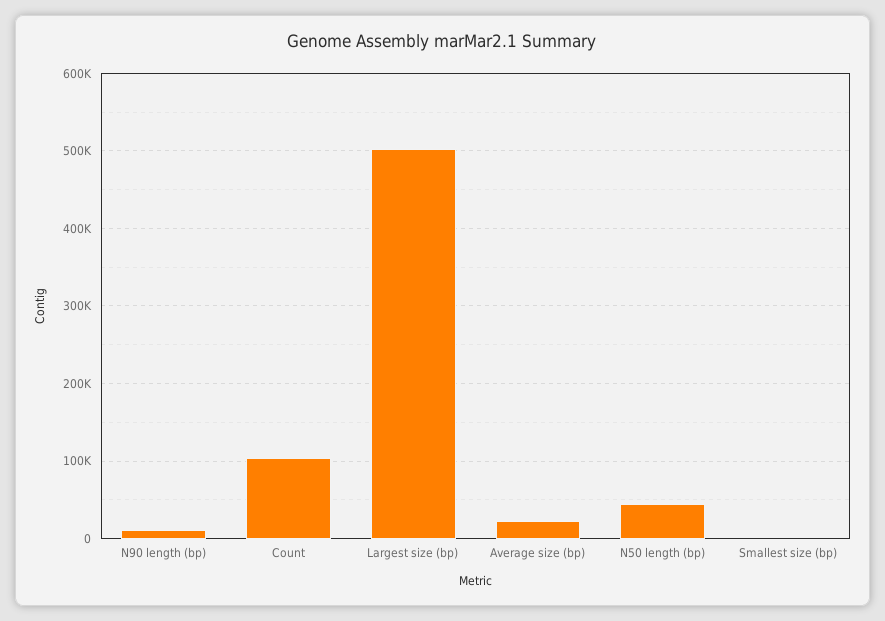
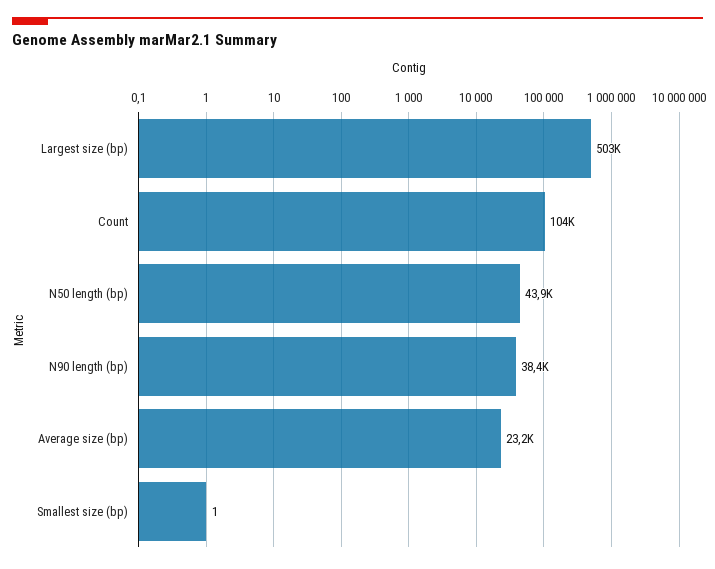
N90 length (bp): 10000 -> 38400

